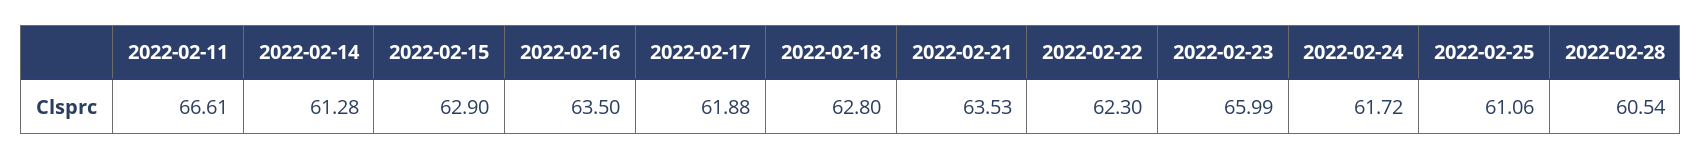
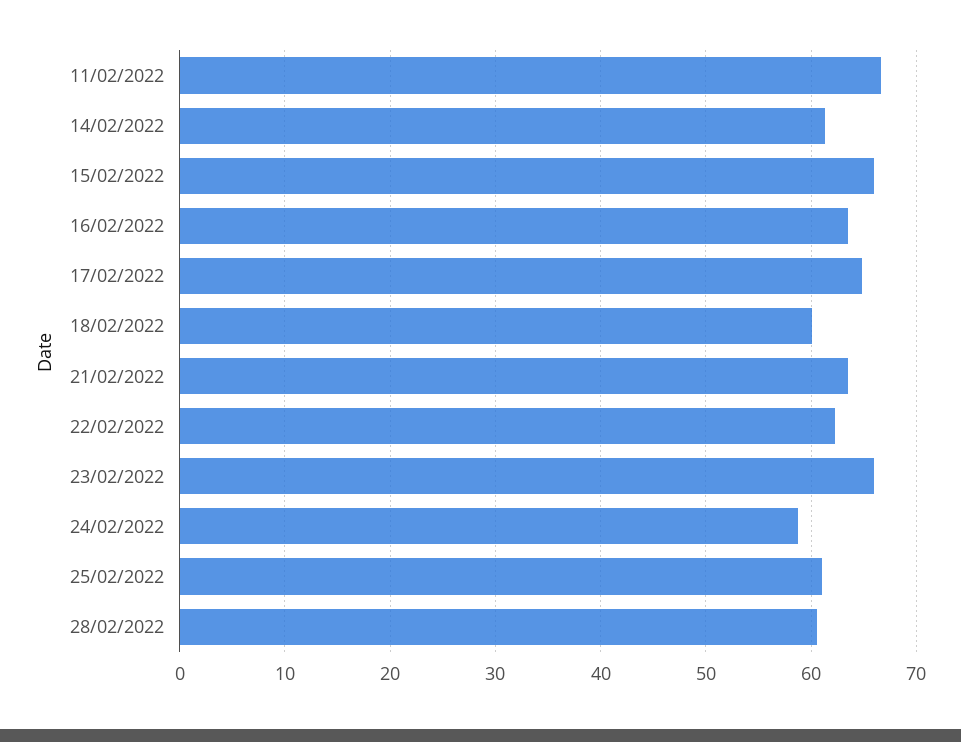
2022-02-15: 62.9 -> 66
2022-02-17: 61.88 -> 65
2022-02-18: 62.8 -> 60
2022-02-24: 61.72 -> 59

